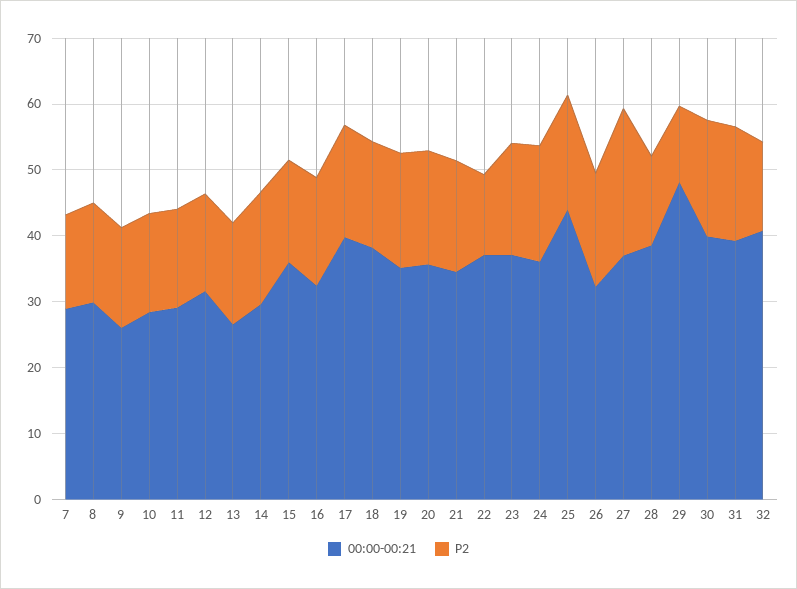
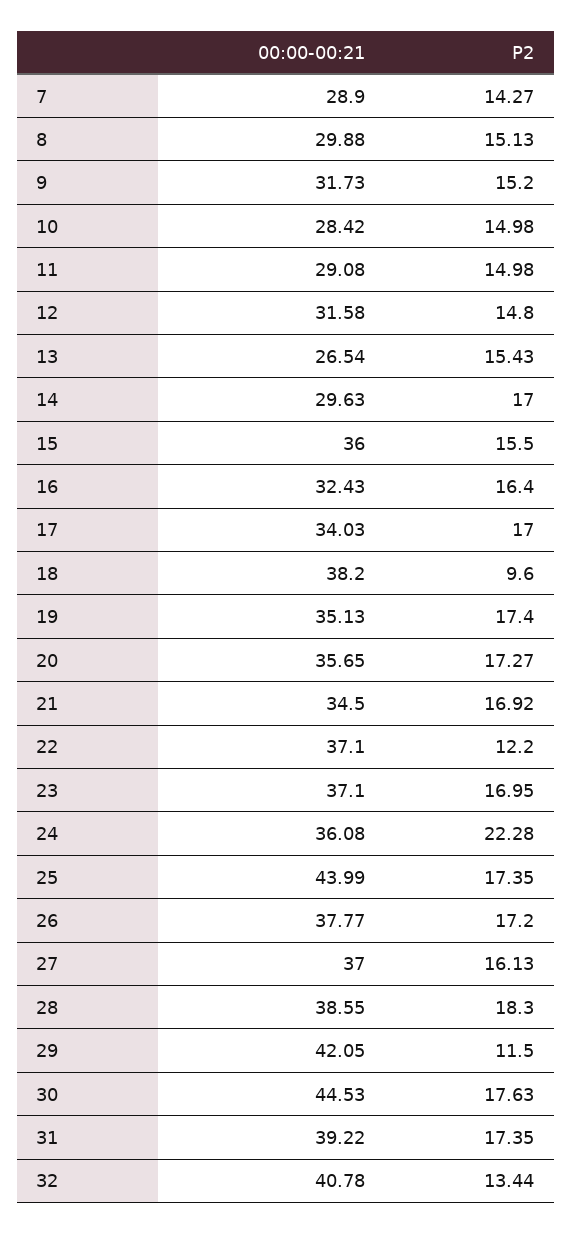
00:00-00:21, 9: 26 -> 31.73
00:00-00:21, 17: 40 -> 34.03
P2, 18: 16 -> 9.6
P2, 24: 18 -> 22.28
00:00-00:21, 26: 32 -> 37.77
P2, 27: 22 -> 16.13
P2, 28: 14 -> 18.3
00:00-00:21, 29: 48 -> 42.05
00:00-00:21, 30: 40 -> 44.53

